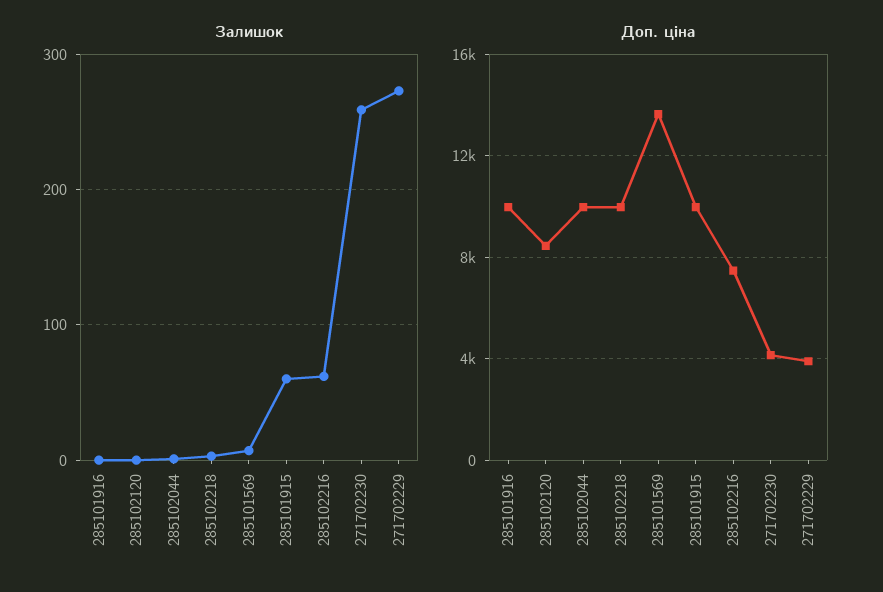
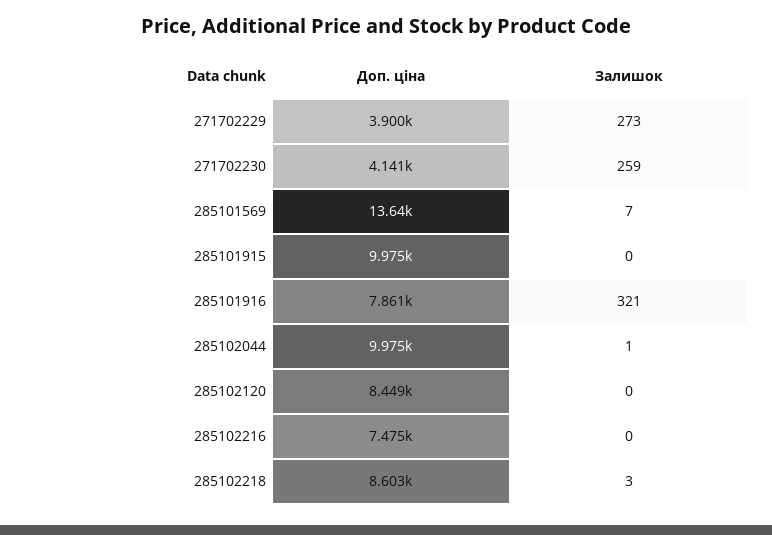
Залишок, 285101916: 0 -> 321
Залишок, 285101915: 60 -> 0
Залишок, 285102216: 60 -> 0
Доп. ціна, 285101916: 10000 -> 7861
Доп. ціна, 285102218: 10000 -> 8603

